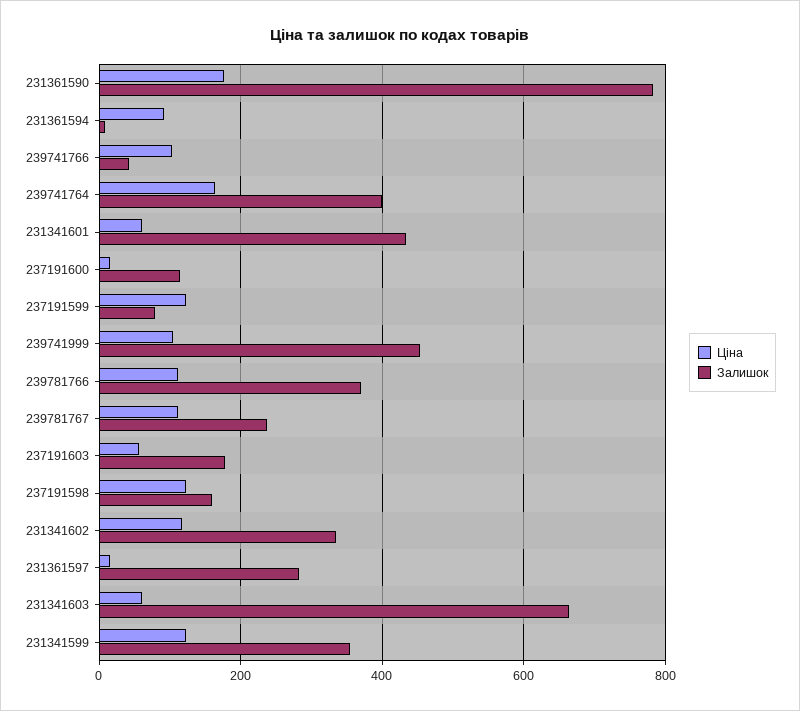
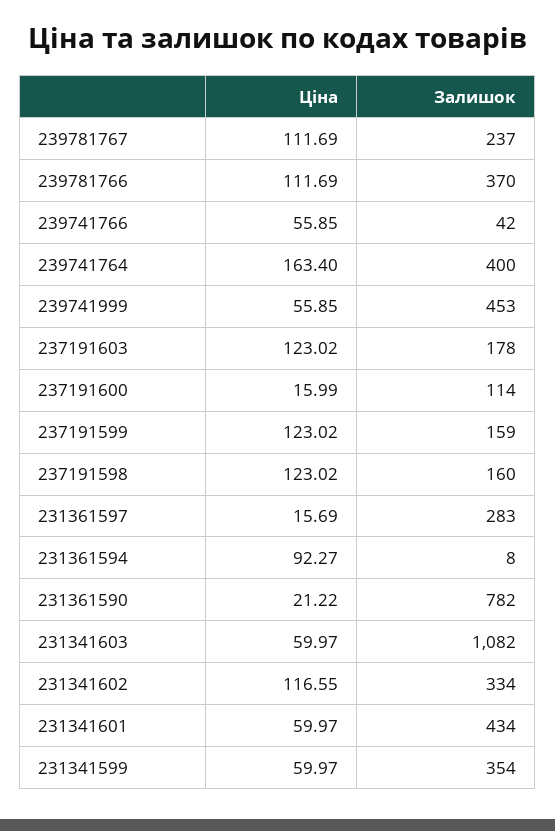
Ціна, 231361590: 180 -> 21.22
Ціна, 239741766: 100 -> 55.85
Залишок, 237191599: 80 -> 159
Ціна, 239741999: 100 -> 55.85
Ціна, 237191603: 60 -> 123.02
Залишок, 231341603: 660 -> 1082
Ціна, 231341599: 120 -> 59.97

